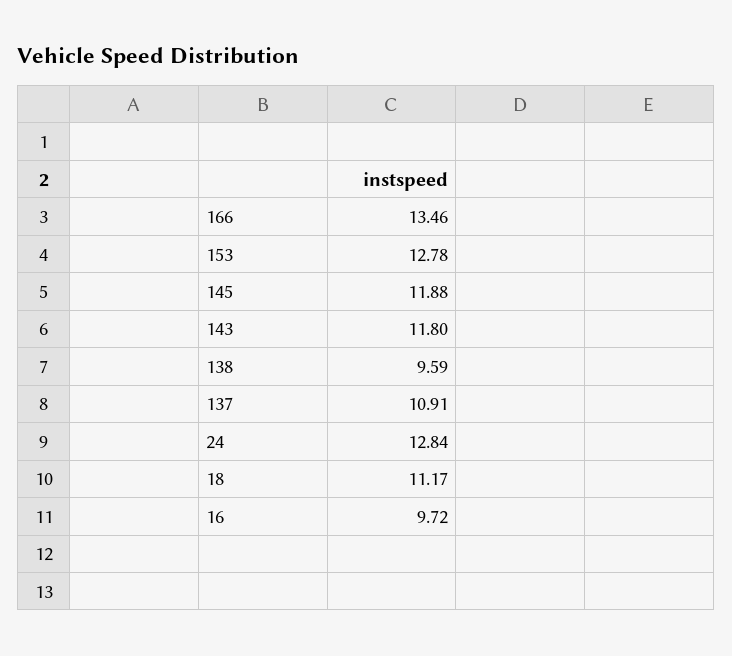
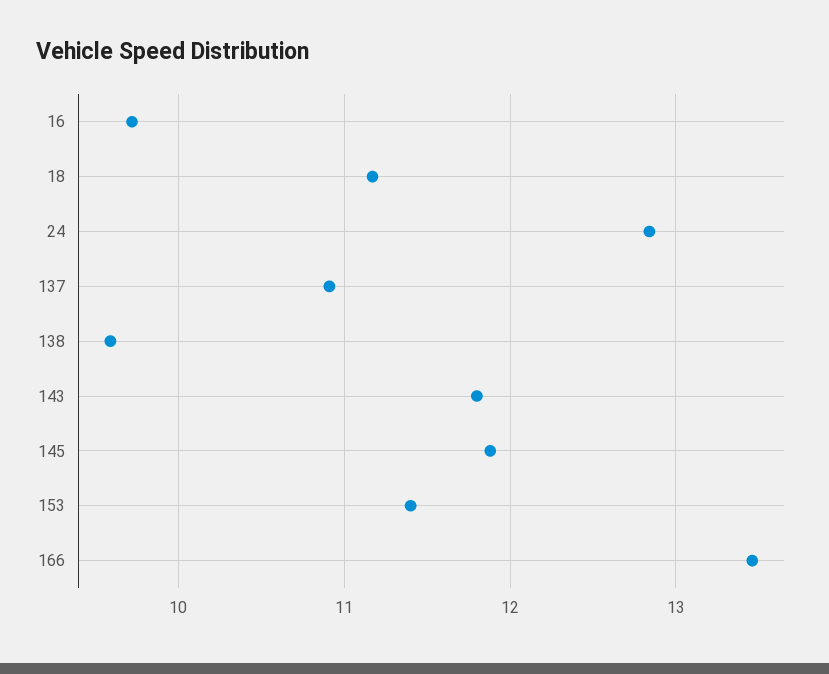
153: 12.78 -> 11.4

